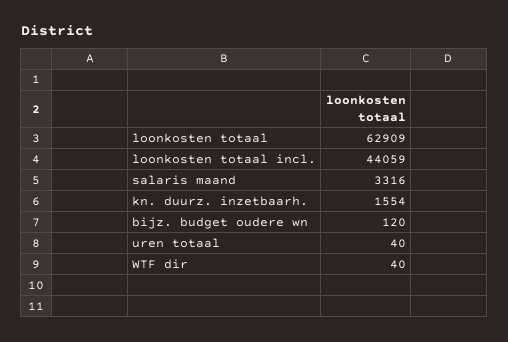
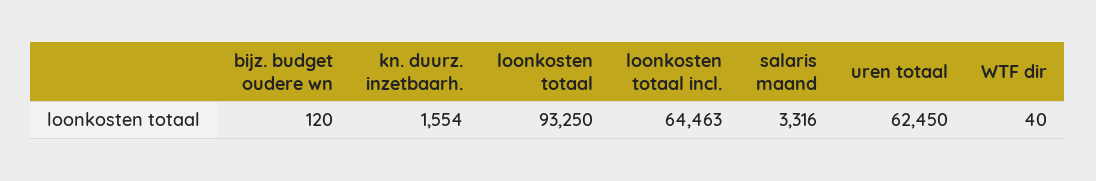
loonkosten totaal: 62909 -> 93250
loonkosten totaal incl.: 44059 -> 64463
uren totaal: 40 -> 62450

